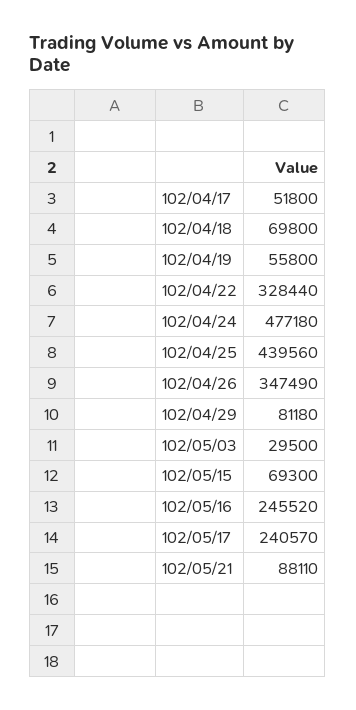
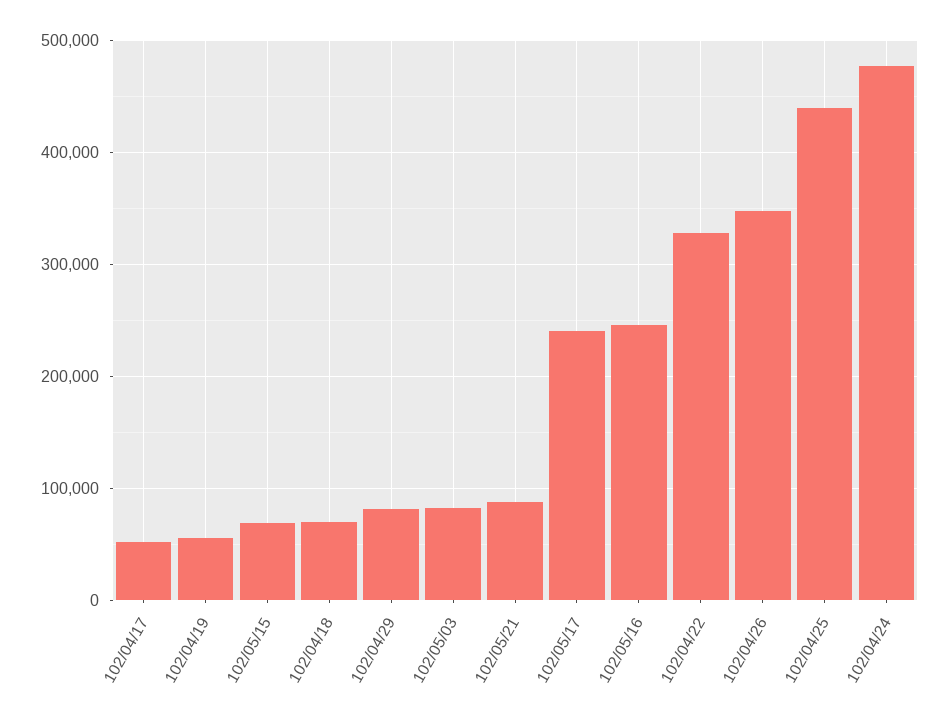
102/05/03: 29500 -> 80000

